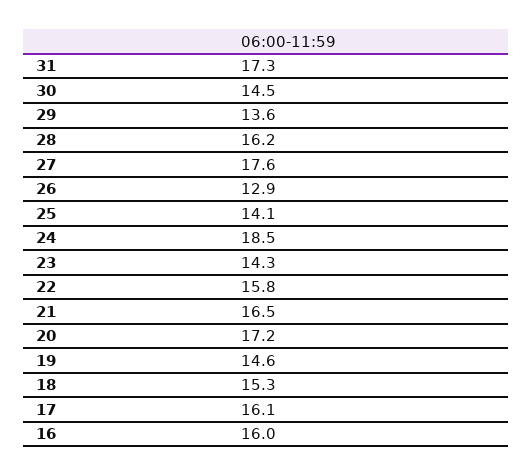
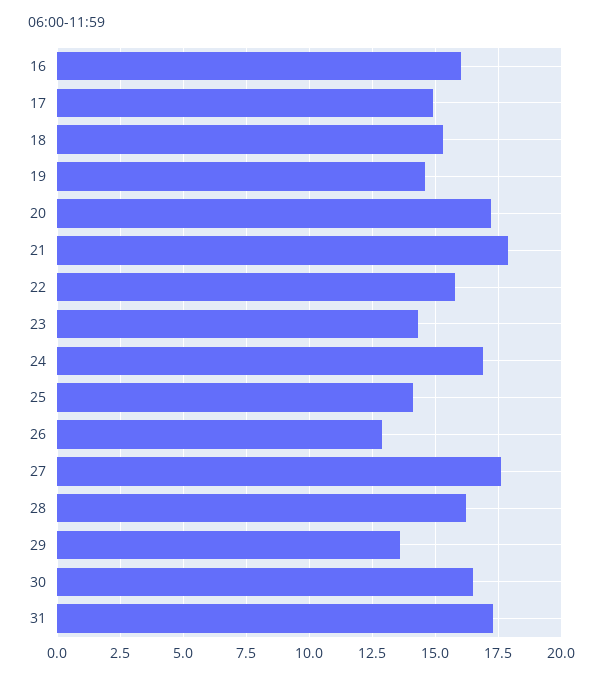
30: 14.5 -> 16.5
24: 18.5 -> 17
21: 16.5 -> 18
17: 16.1 -> 15

